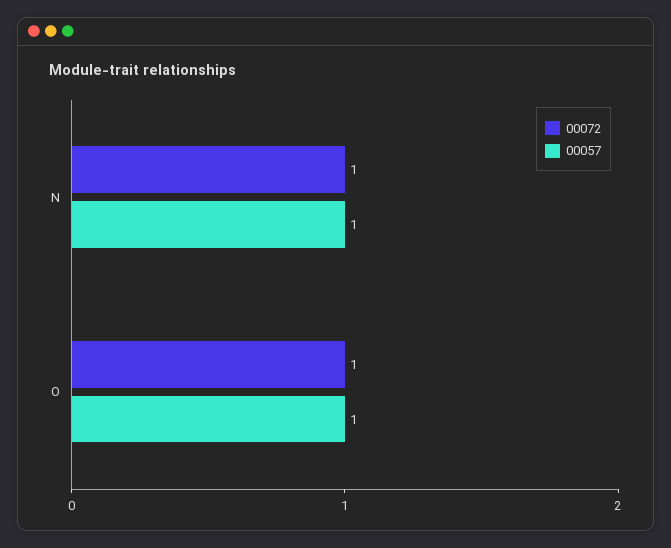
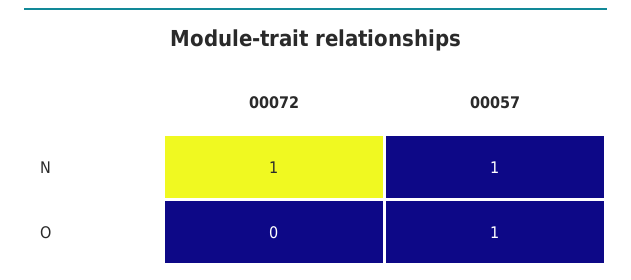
00072, O: 1 -> 0

